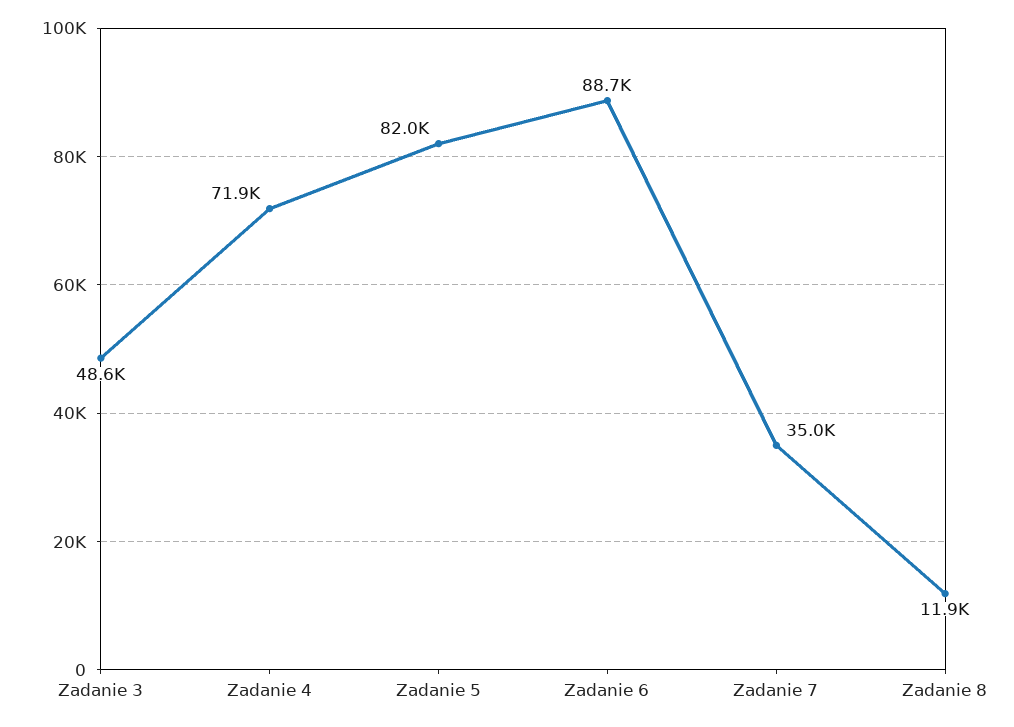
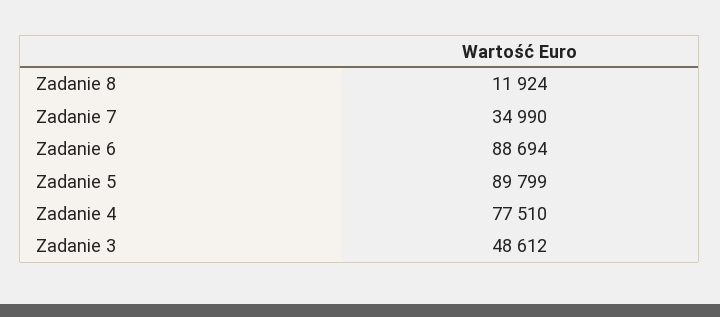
Zadanie 4: 71900 -> 77510
Zadanie 5: 82000 -> 89799

